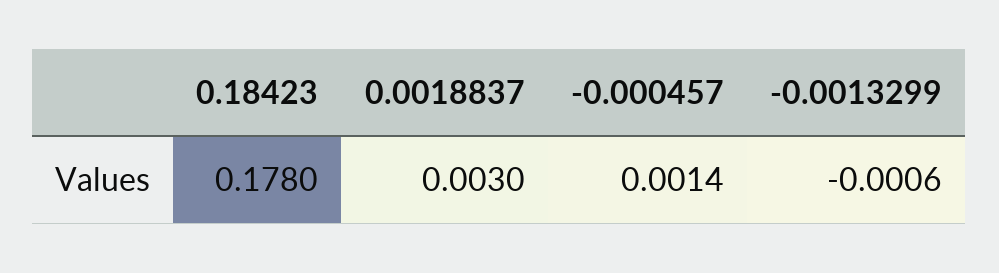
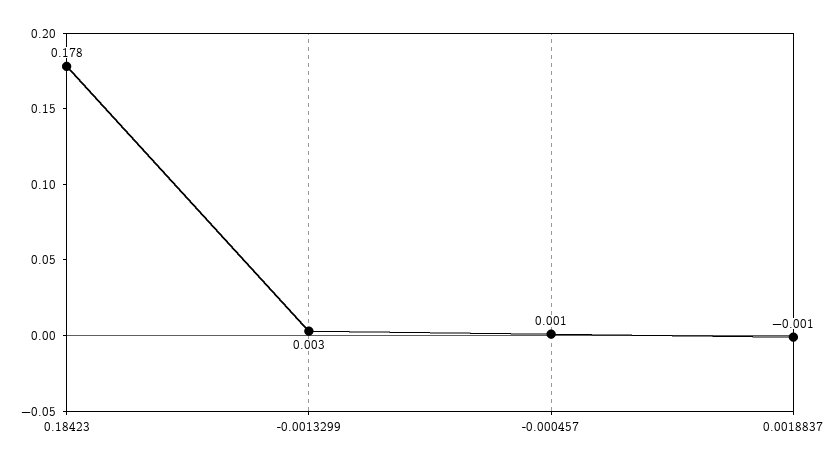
0.0018837: 0.003 -> -0.001
-0.0013299: -0.0006 -> 0.003

